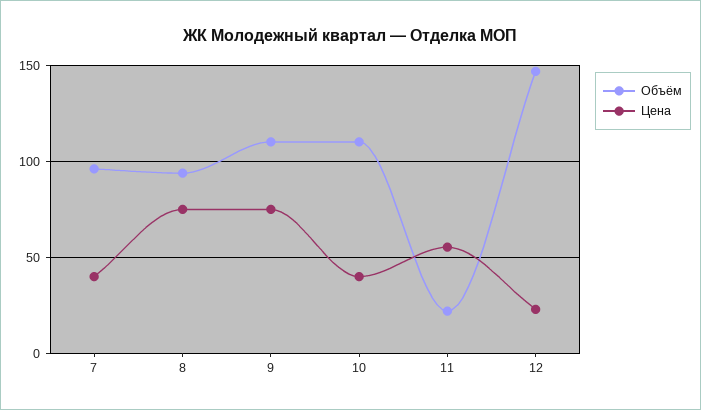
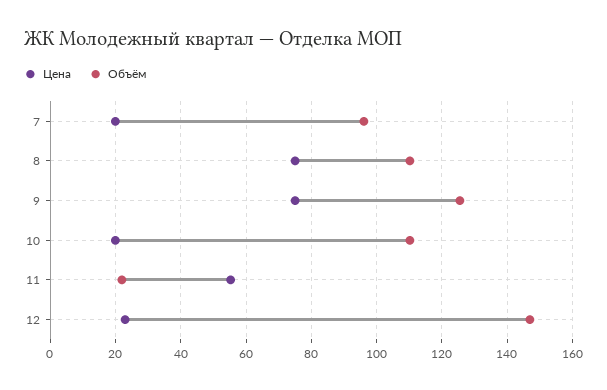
Цена, 7: 40 -> 20
Объём, 8: 95 -> 110
Объём, 9: 110 -> 126
Цена, 10: 40 -> 20

